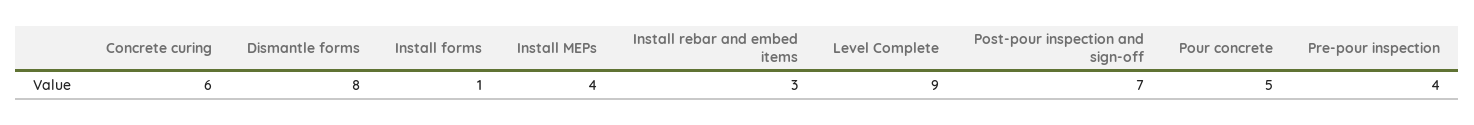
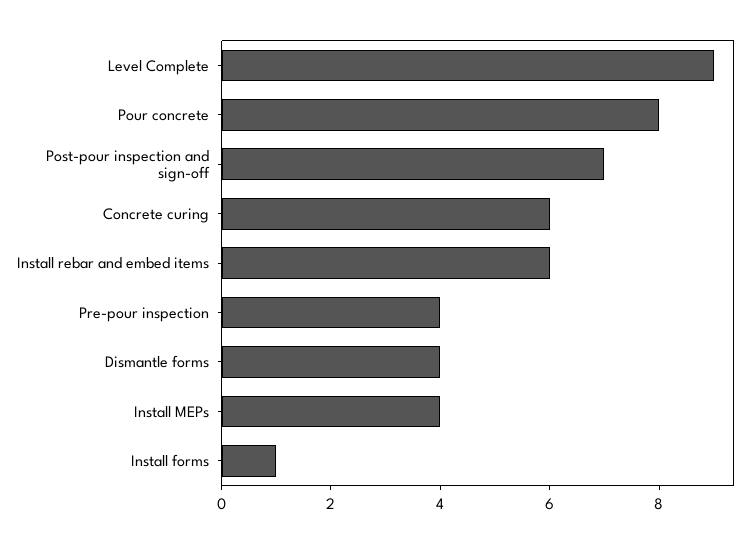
Dismantle forms: 8 -> 4
Install rebar and embed items: 3 -> 6
Pour concrete: 5 -> 8

